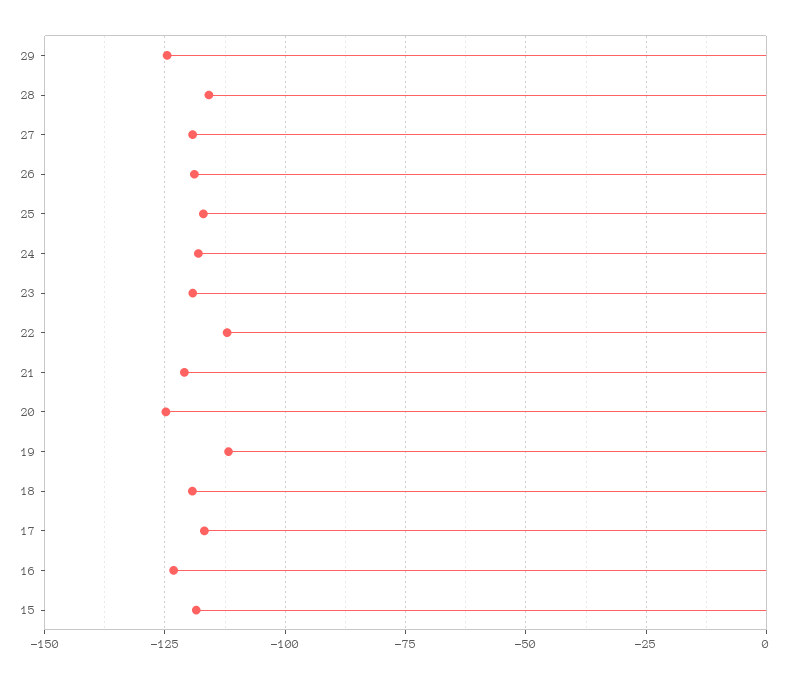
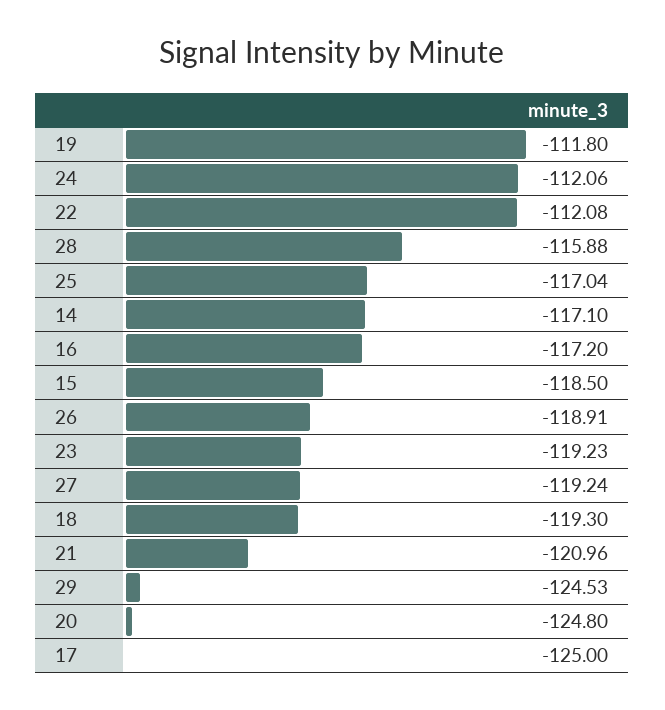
24: -117.5 -> -112.06
17: -117.5 -> -125
16: -122.5 -> -117.2
14: none -> -117.1

